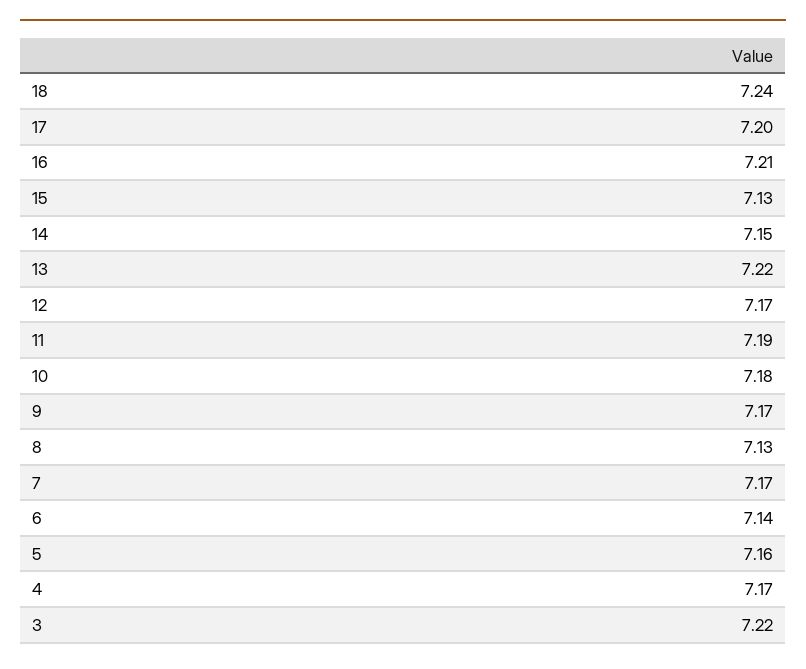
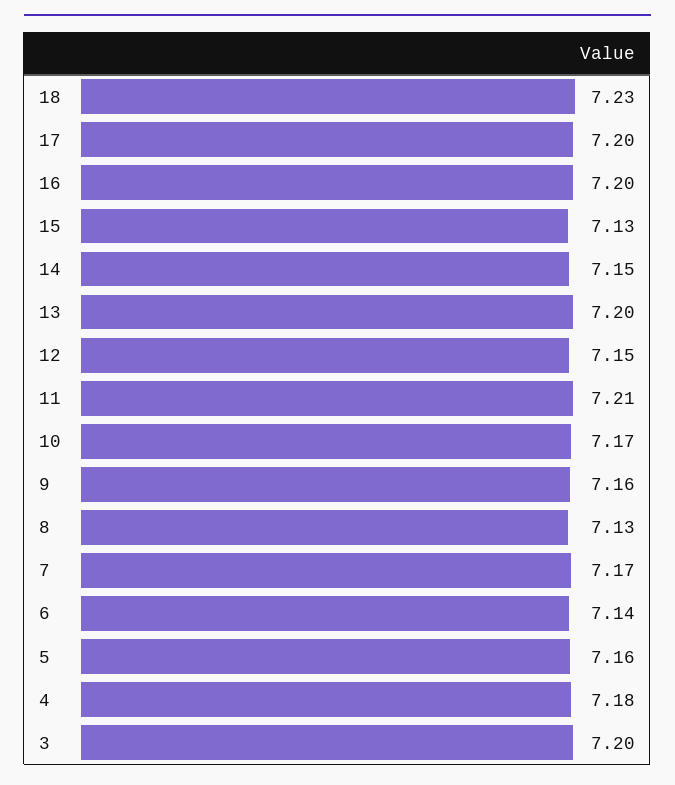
18: 7.24 -> 7.23
16: 7.21 -> 7.2
13: 7.22 -> 7.2
12: 7.17 -> 7.15
11: 7.19 -> 7.21
10: 7.18 -> 7.17
9: 7.17 -> 7.16
4: 7.17 -> 7.18
3: 7.22 -> 7.2

